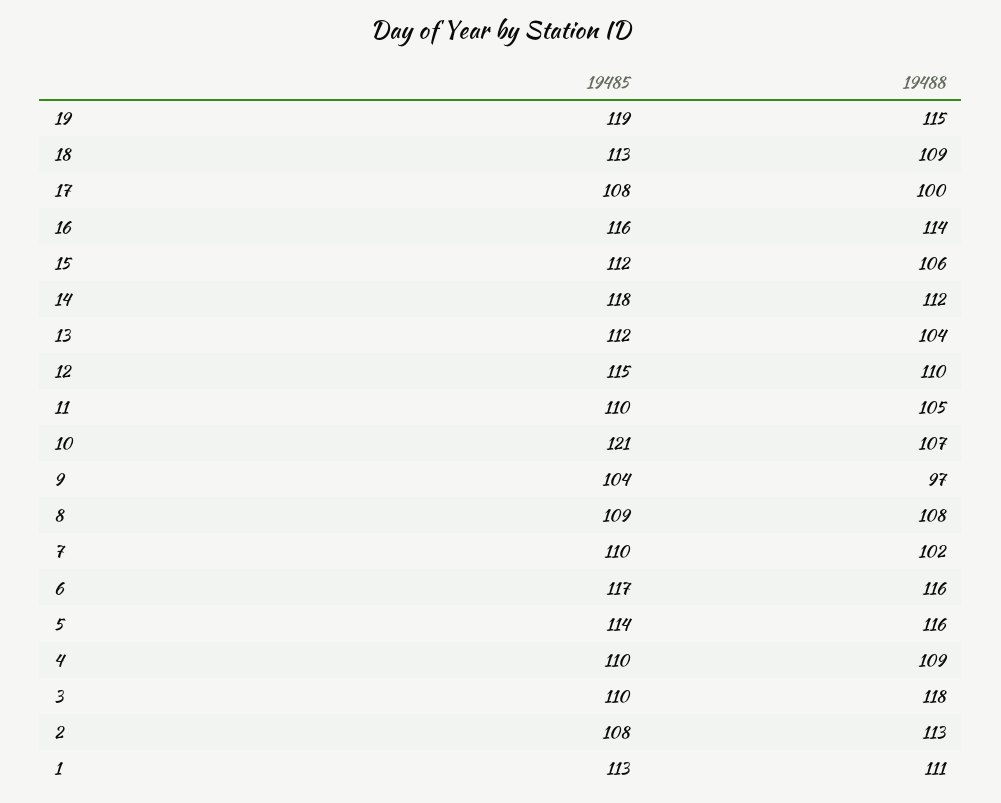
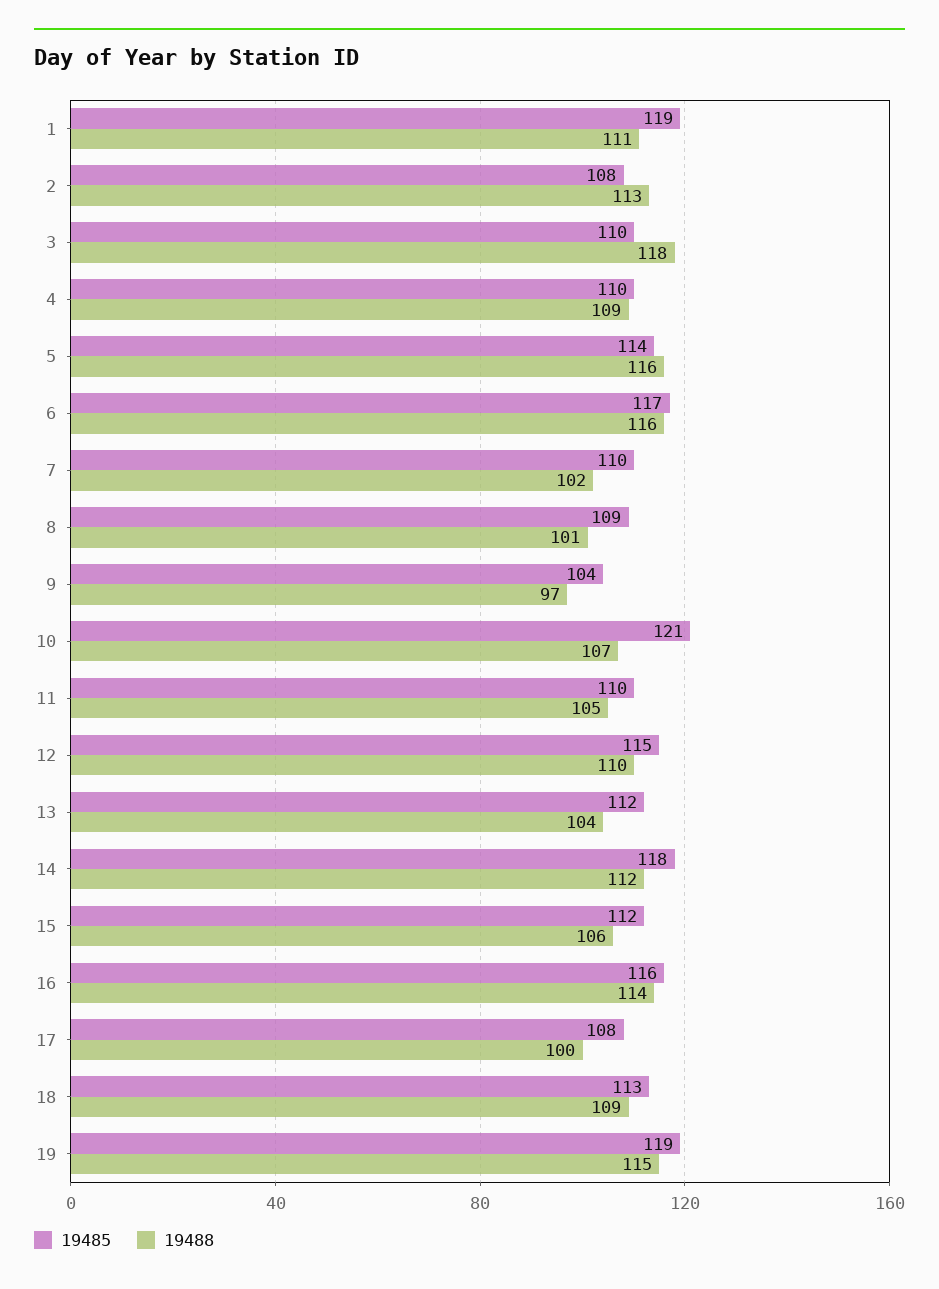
19488, 8: 108 -> 101
19485, 1: 113 -> 119

